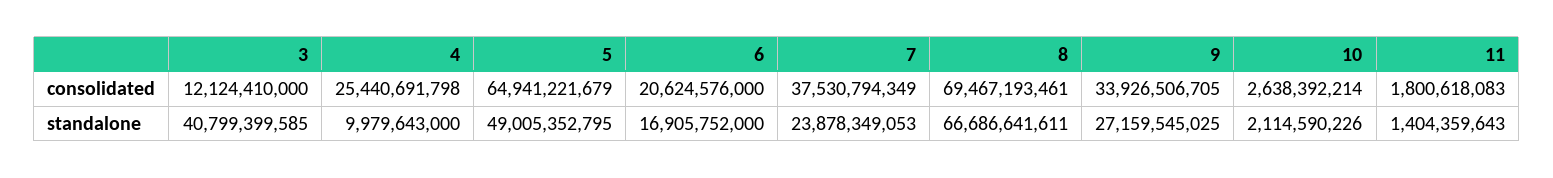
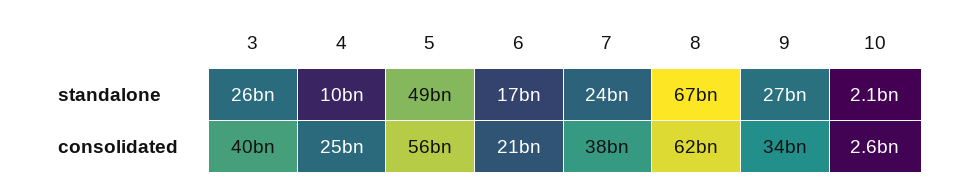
3, consolidated: 12124410000 -> 40000000000
5, consolidated: 64941221679 -> 56000000000
8, consolidated: 69467193461 -> 62000000000
11, consolidated: 1800618083 -> none
3, standalone: 40799399585 -> 26000000000
11, standalone: 1404359643 -> none

